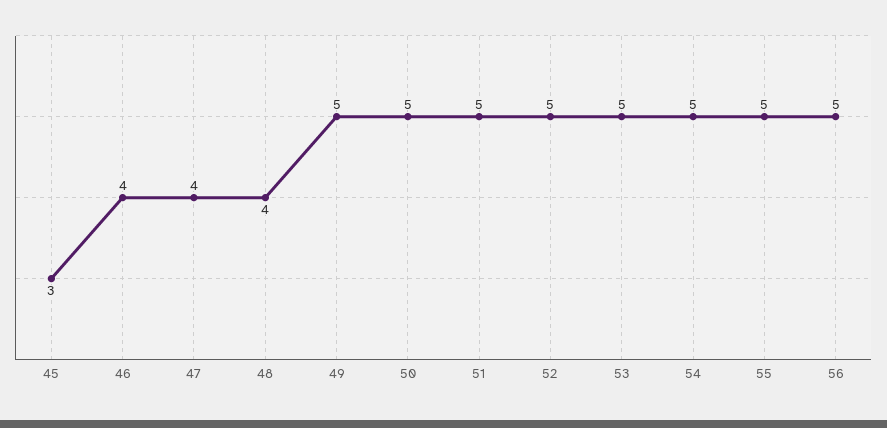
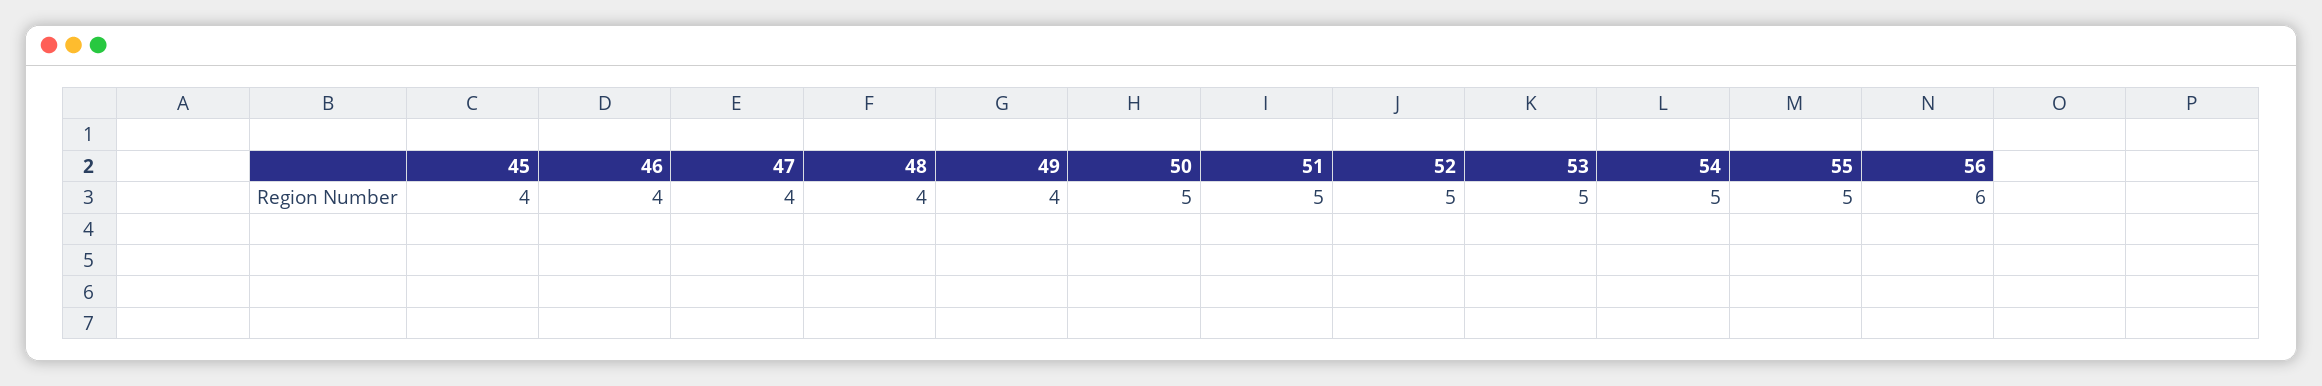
45: 3 -> 4
49: 5 -> 4
56: 5 -> 6

